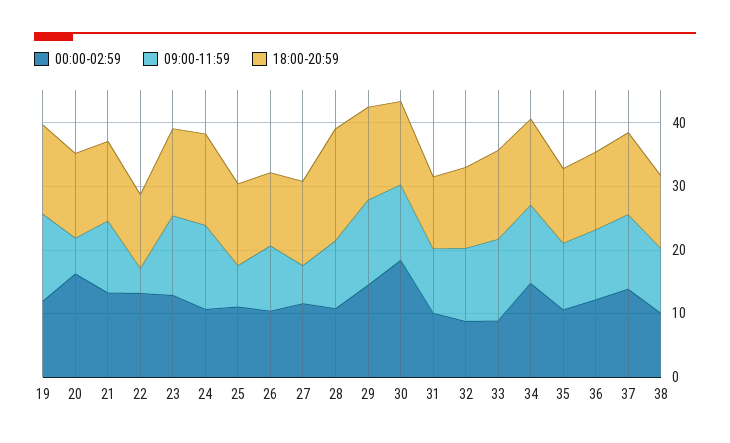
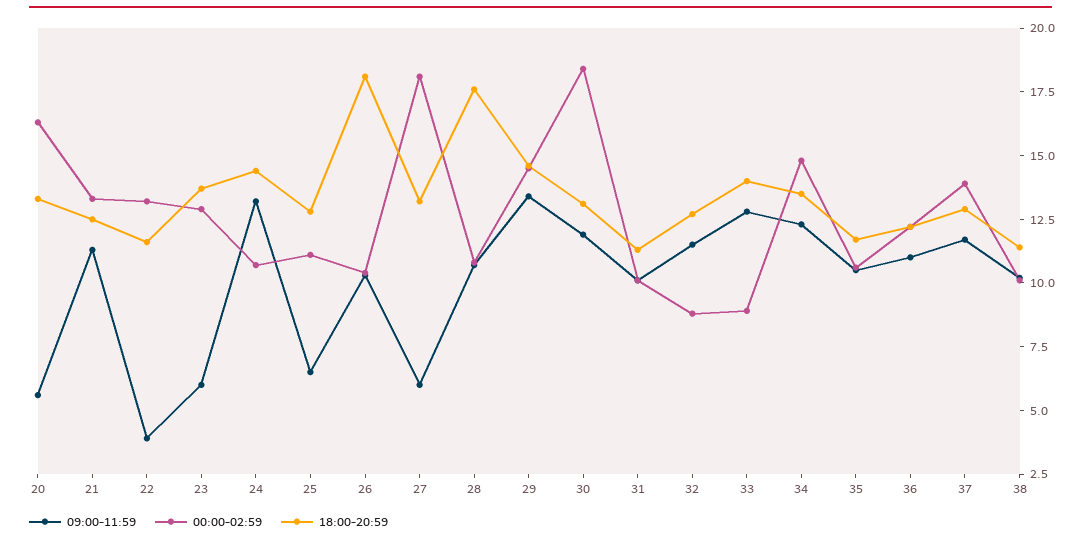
00:00-02:59, 19: 12 -> none
09:00-11:59, 19: 14 -> none
18:00-20:59, 19: 14 -> none
09:00-11:59, 23: 12 -> 6
18:00-20:59, 26: 12 -> 18
00:00-02:59, 27: 12 -> 18

